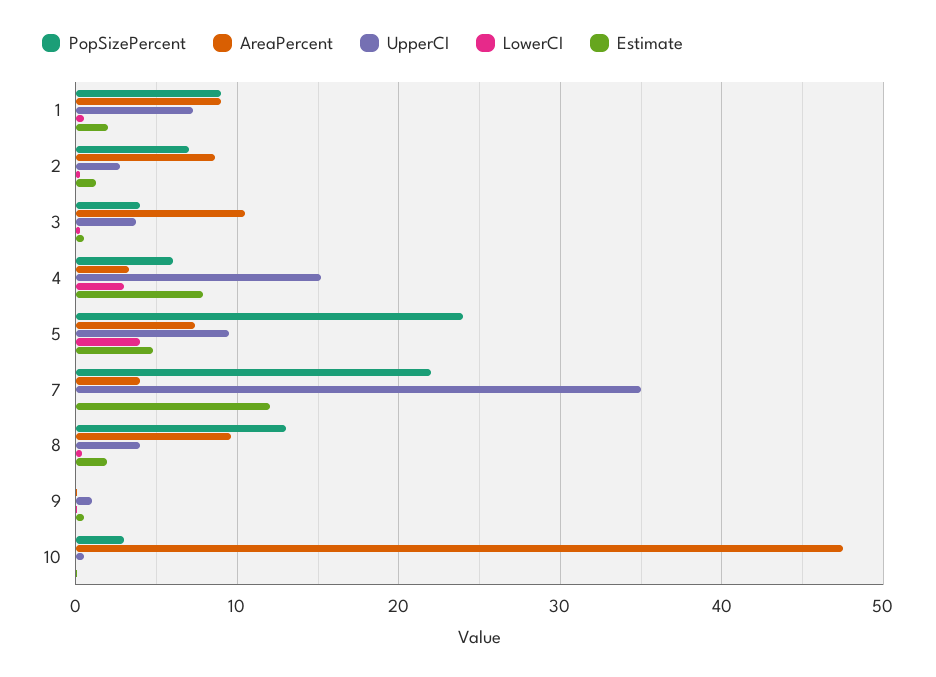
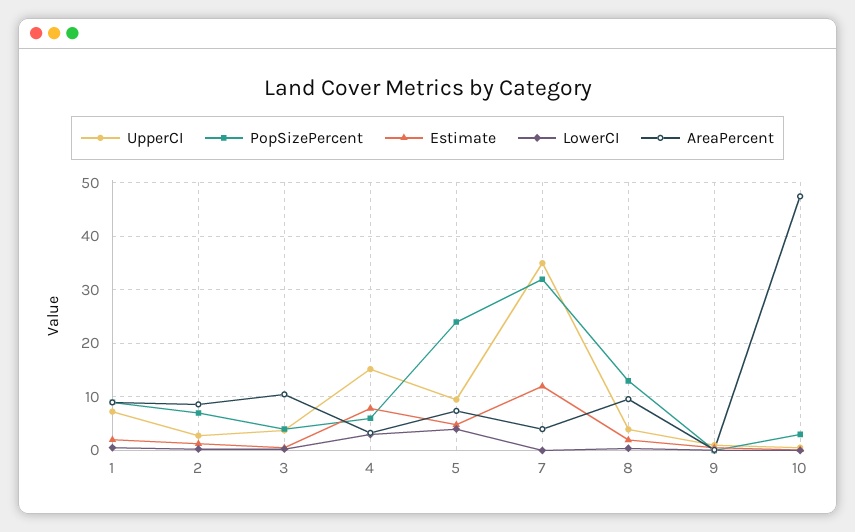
PopSizePercent, 7: 22 -> 32

